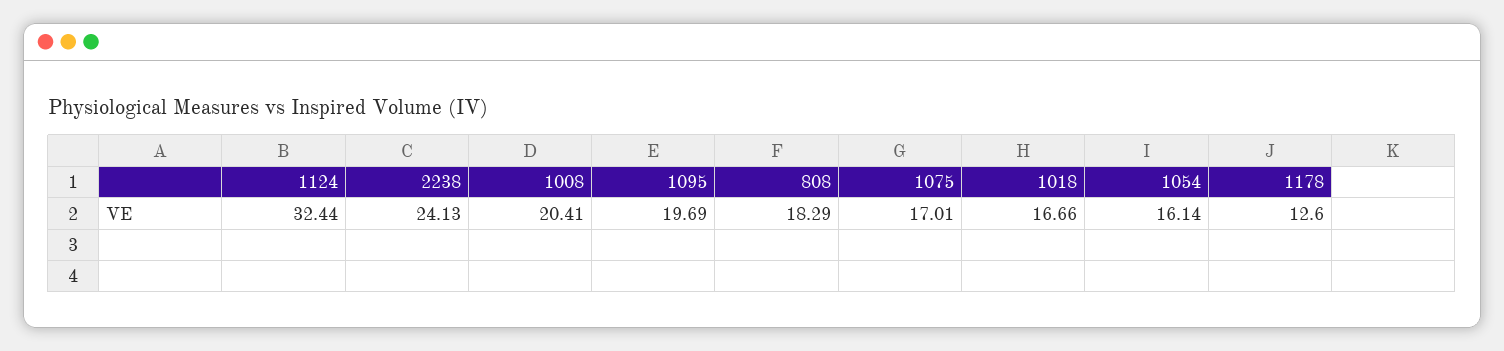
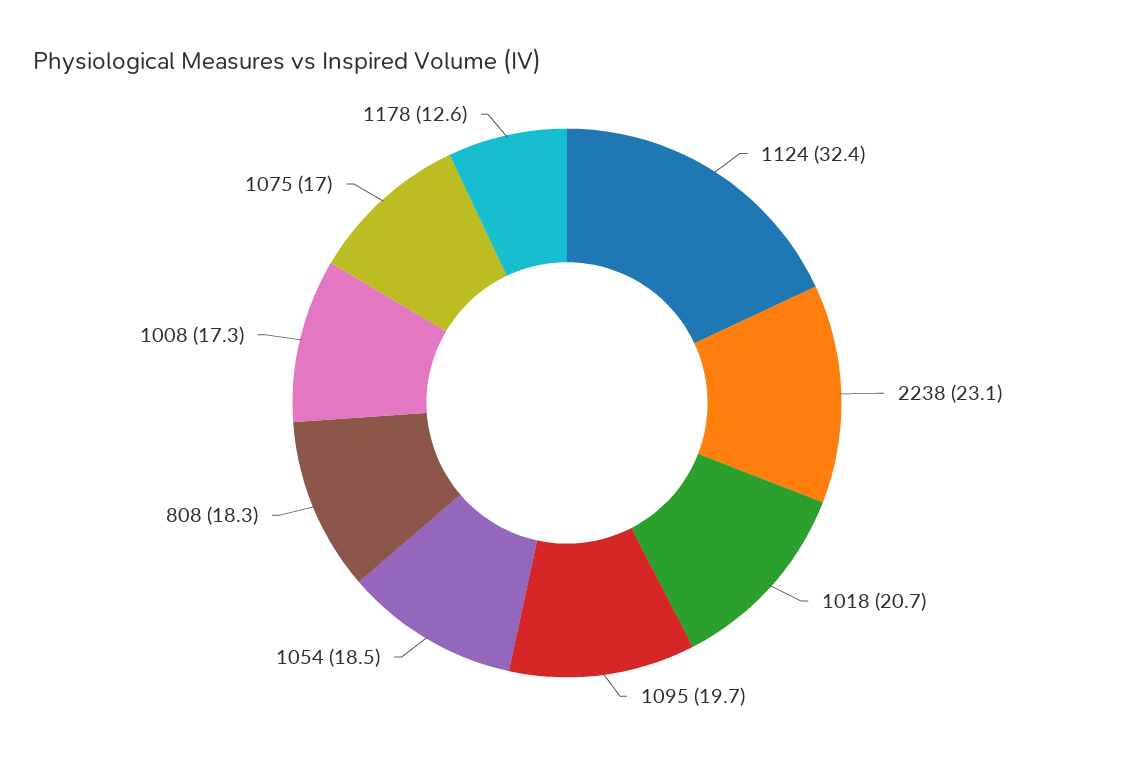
2238: 24.13 -> 23.1
1008: 20.41 -> 17.3
1018: 16.66 -> 20.7
1054: 16.14 -> 18.5

